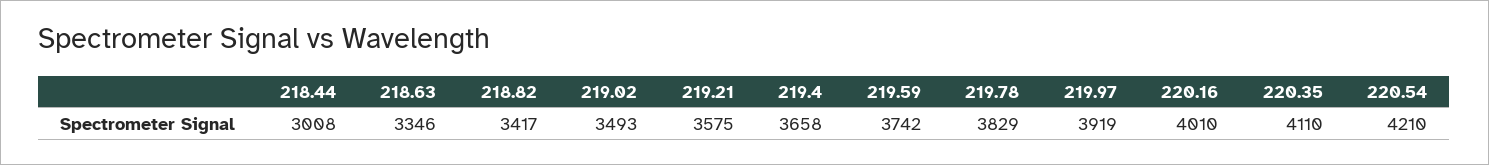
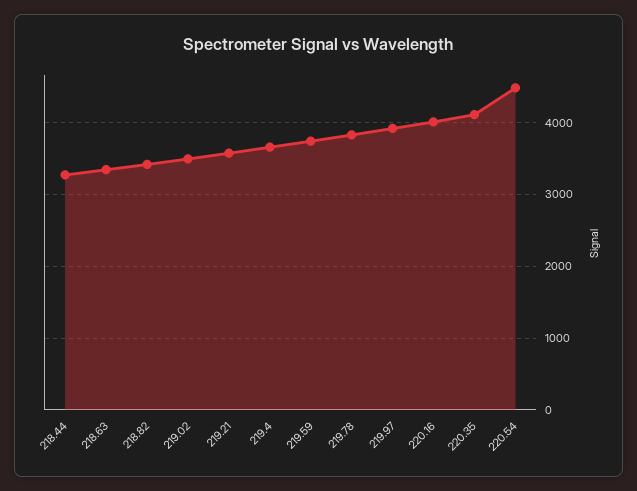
218.44: 3008 -> 3300
220.54: 4210 -> 4500

